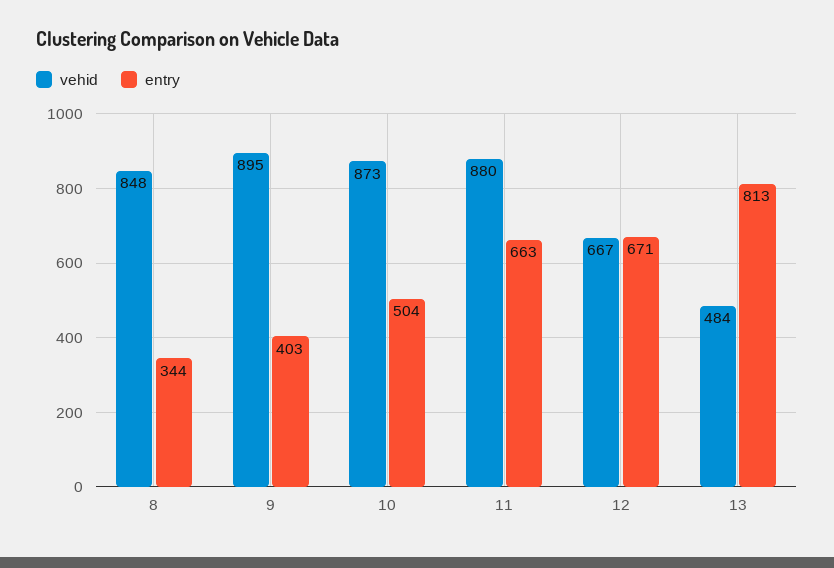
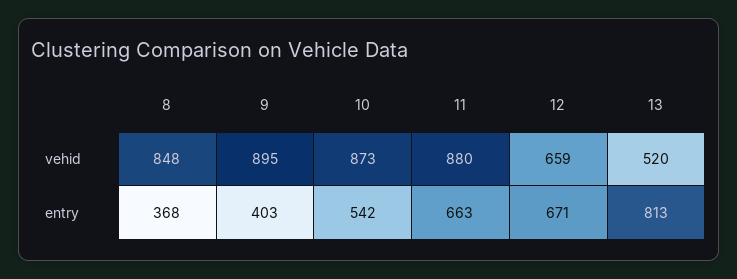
entry, 8: 344 -> 368
entry, 10: 504 -> 542
vehid, 12: 667 -> 659
vehid, 13: 484 -> 520

